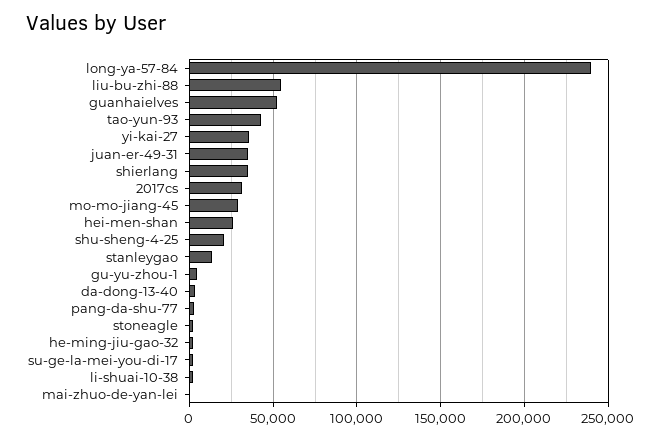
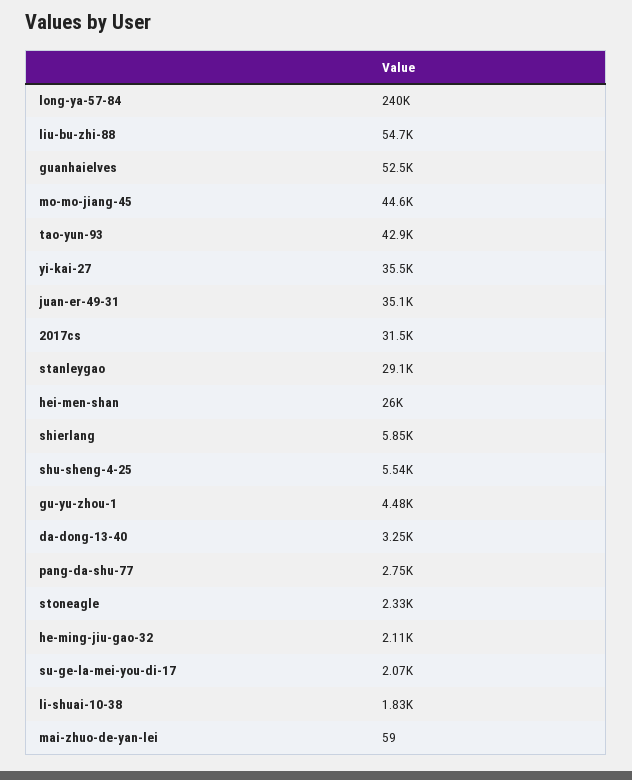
shierlang: 35000 -> 5850
mo-mo-jiang-45: 30000 -> 44600
shu-sheng-4-25: 20000 -> 5540
stanleygao: 15000 -> 29100

